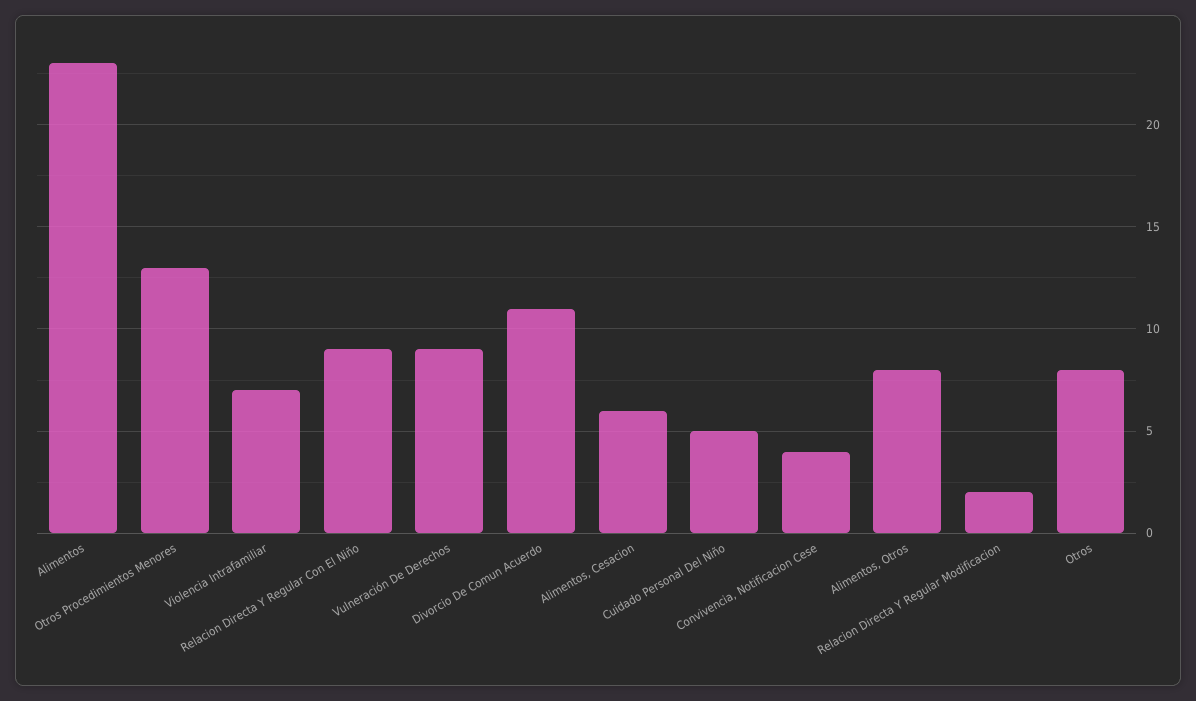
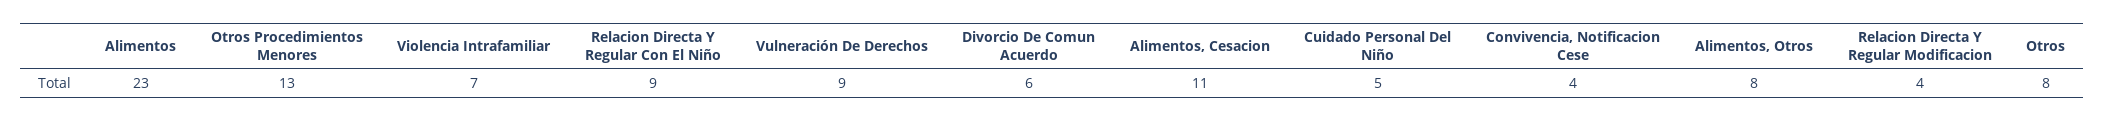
Divorcio De Comun Acuerdo: 11 -> 6
Alimentos, Cesacion: 6 -> 11
Relacion Directa Y Regular Modificacion: 2 -> 4

